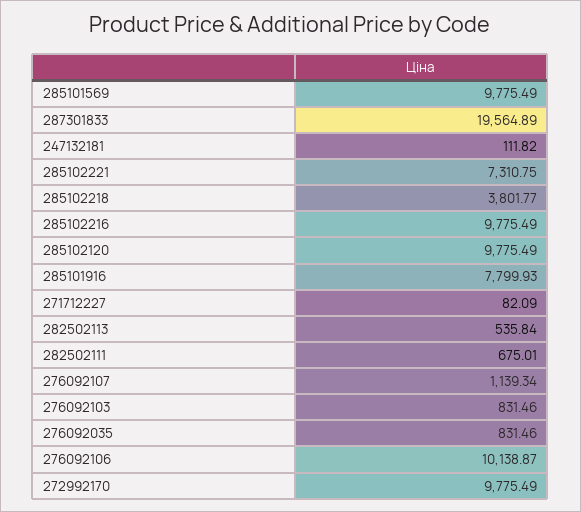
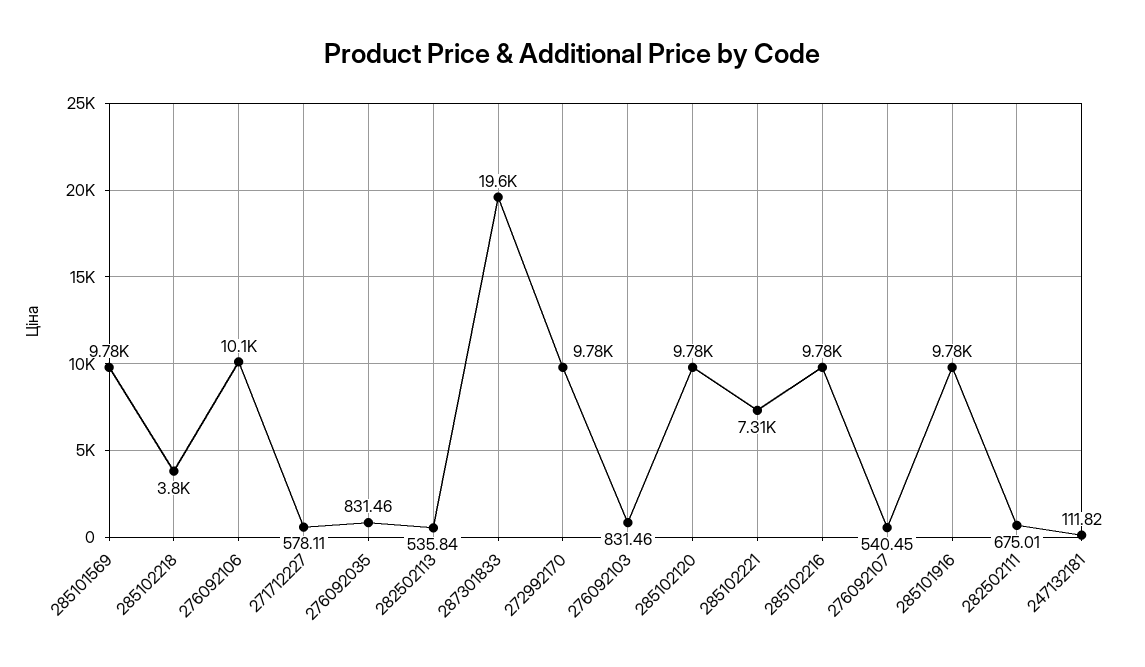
285101916: 7799.93 -> 9780
271712227: 82.09 -> 578.11
276092107: 1139.34 -> 540.45

